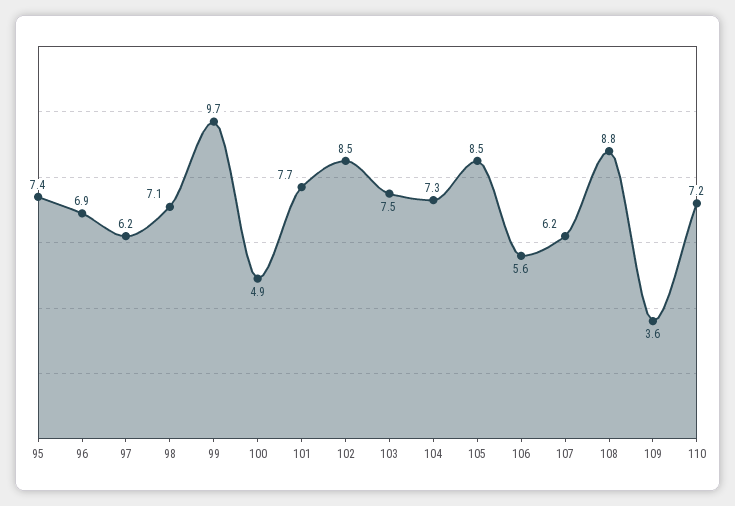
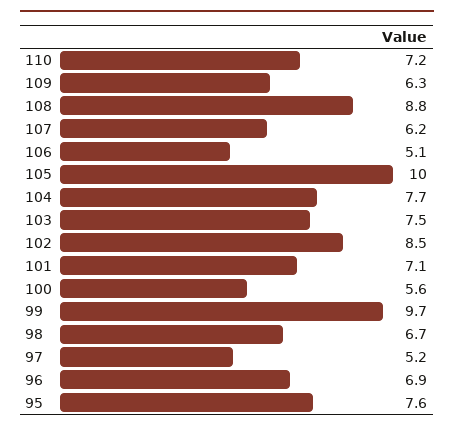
95: 7.4 -> 7.6
97: 6.2 -> 5.2
98: 7.1 -> 6.7
100: 4.9 -> 5.6
101: 7.7 -> 7.1
104: 7.3 -> 7.7
105: 8.5 -> 10
106: 5.6 -> 5.1
109: 3.6 -> 6.3

